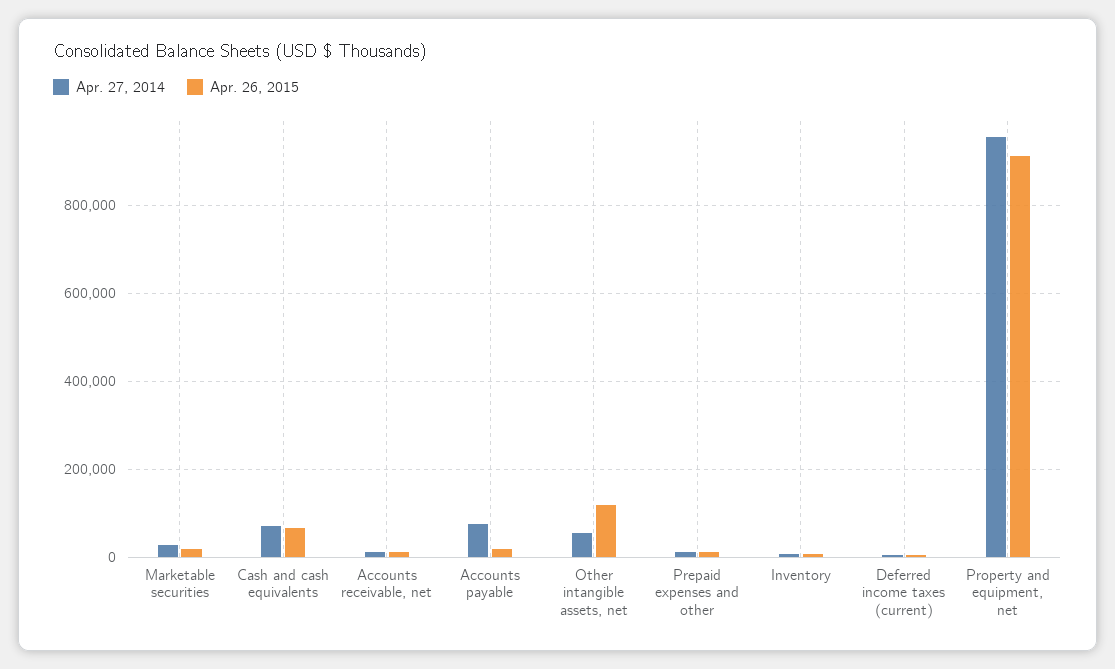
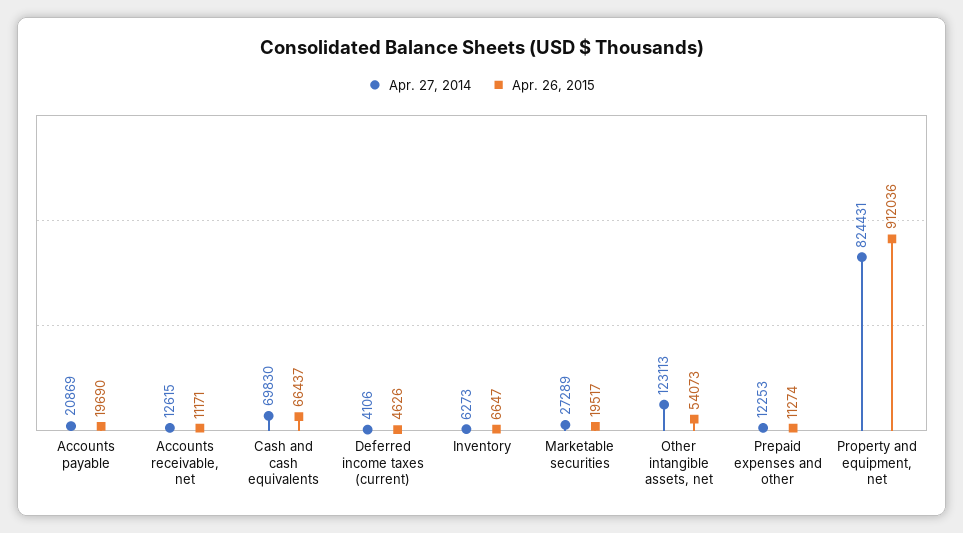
Apr. 27, 2014, Accounts payable: 80000 -> 20869
Apr. 27, 2014, Other intangible assets, net: 60000 -> 123113
Apr. 26, 2015, Other intangible assets, net: 120000 -> 54073
Apr. 27, 2014, Property and equipment, net: 960000 -> 824431

